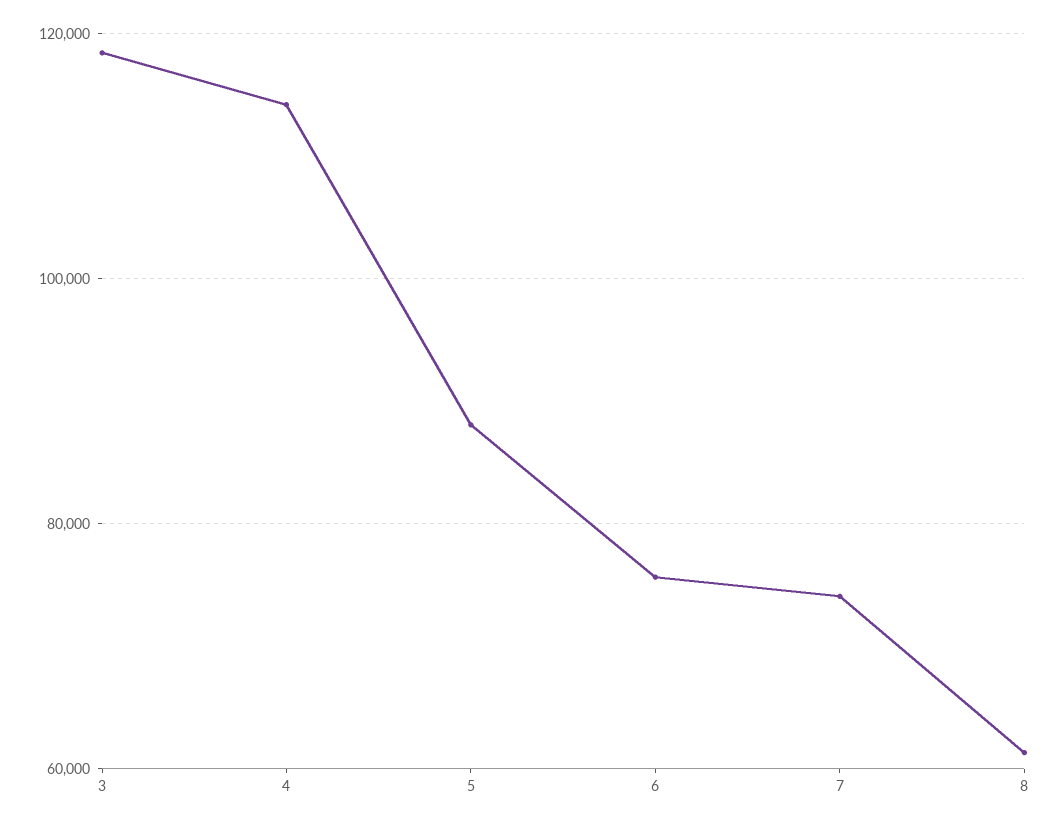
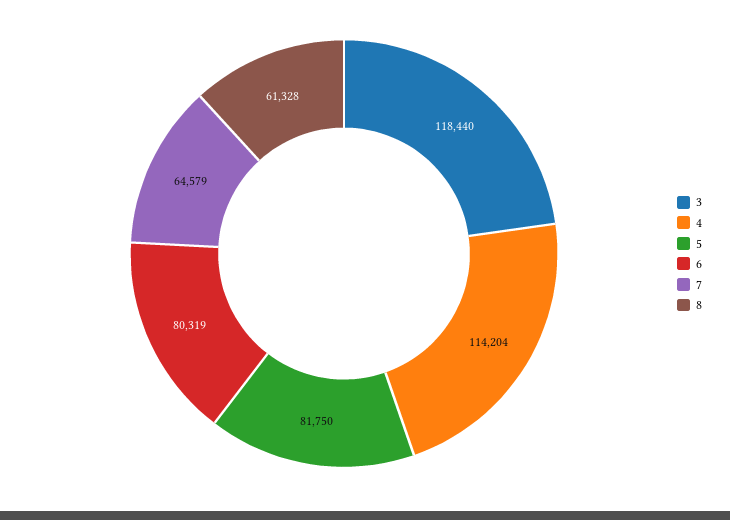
5: 88000 -> 81750
6: 76000 -> 80319
7: 74000 -> 64579

